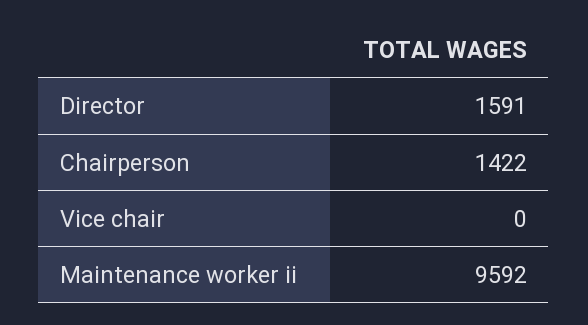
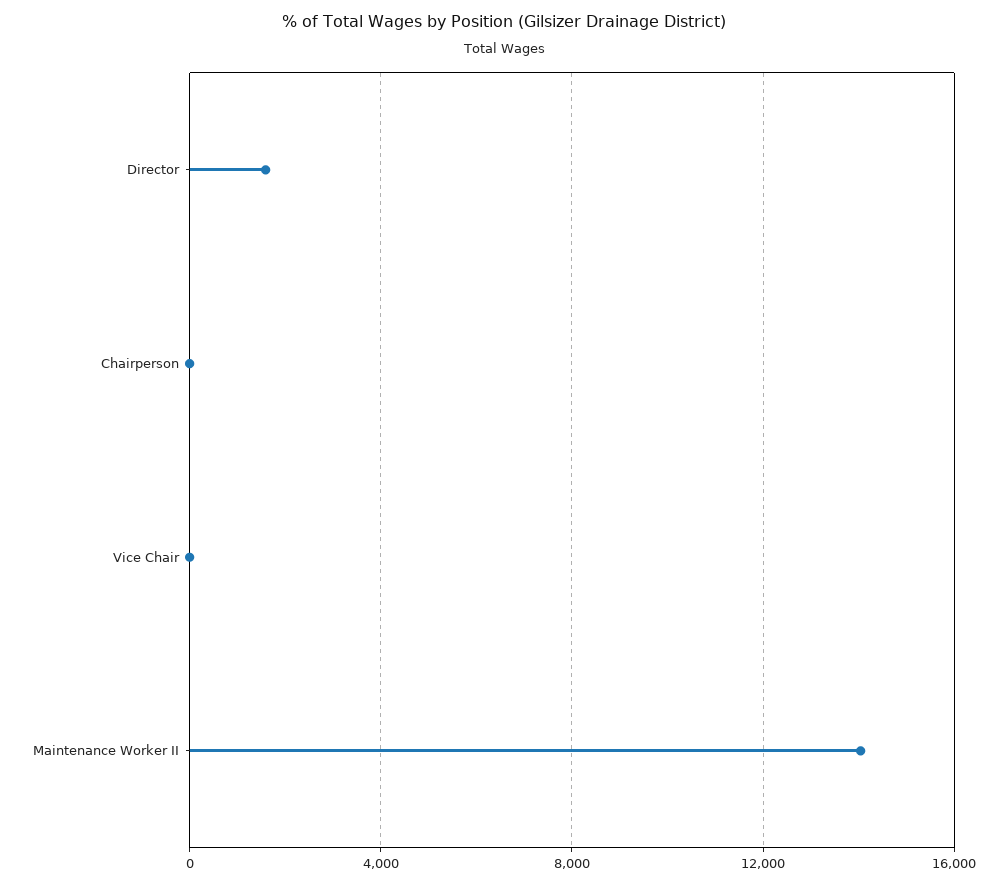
Chairperson: 1422 -> 0
Maintenance worker ii: 9592 -> 14000

